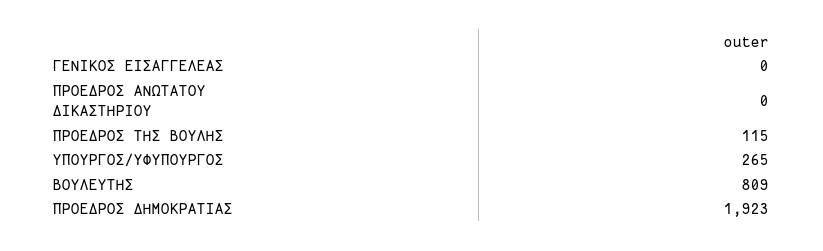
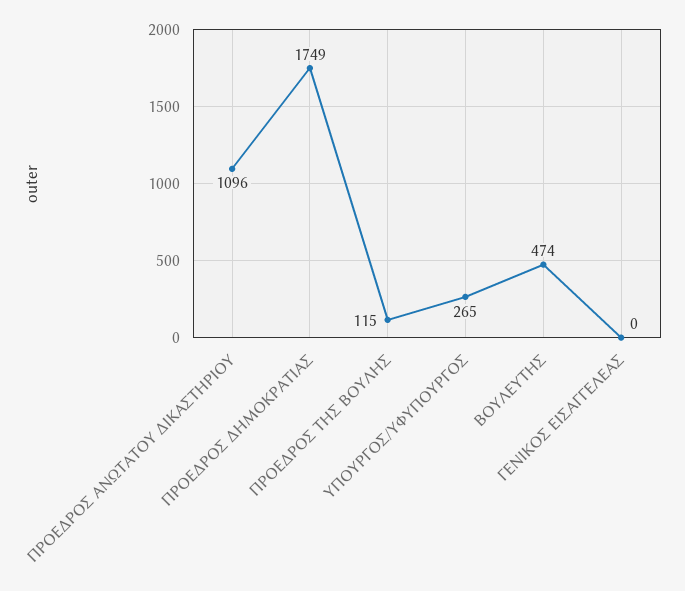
ΠΡΟΕΔΡΟΣ ΑΝΩΤΑΤΟΥ ΔΙΚΑΣΤΗΡΙΟΥ: 0 -> 1096
ΒΟΥΛΕΥΤΗΣ: 809 -> 474
ΠΡΟΕΔΡΟΣ ΔΗΜΟΚΡΑΤΙΑΣ: 1923 -> 1749

